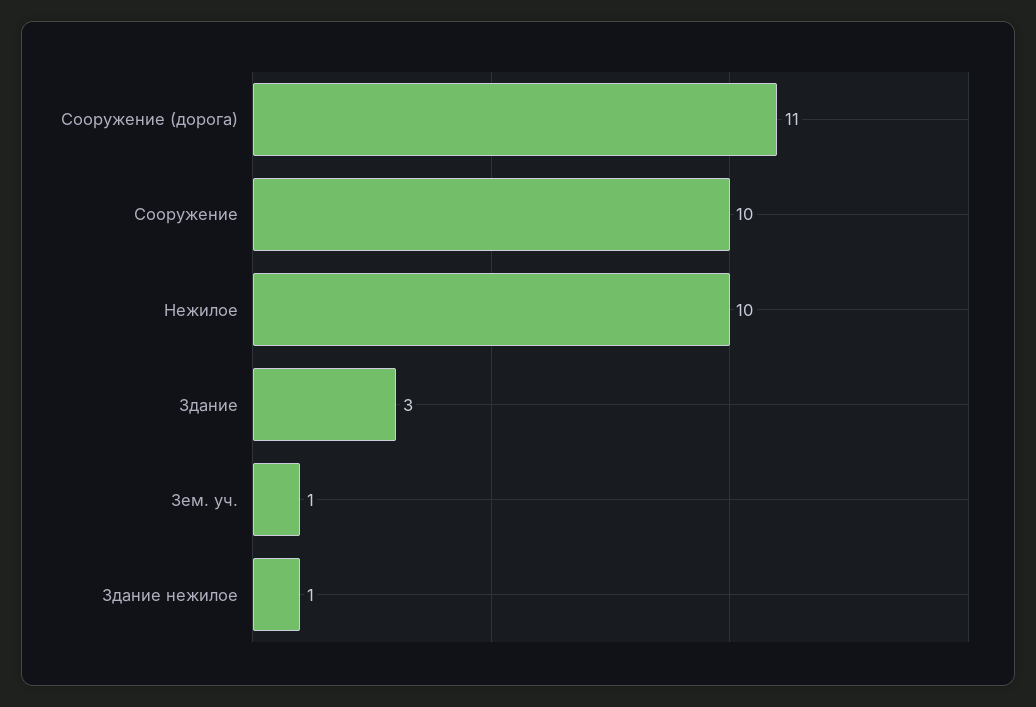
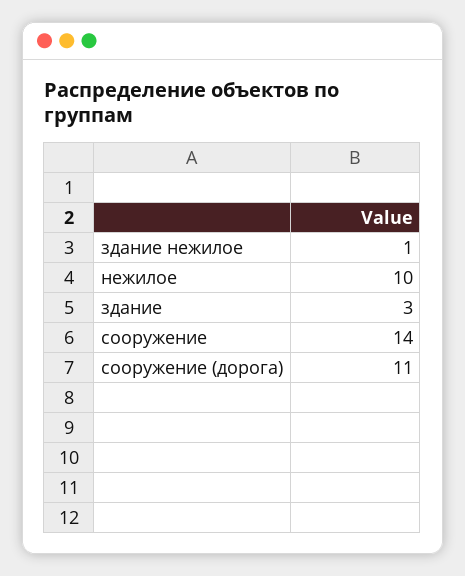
Сооружение: 10 -> 14
Зем. уч.: 1 -> none

